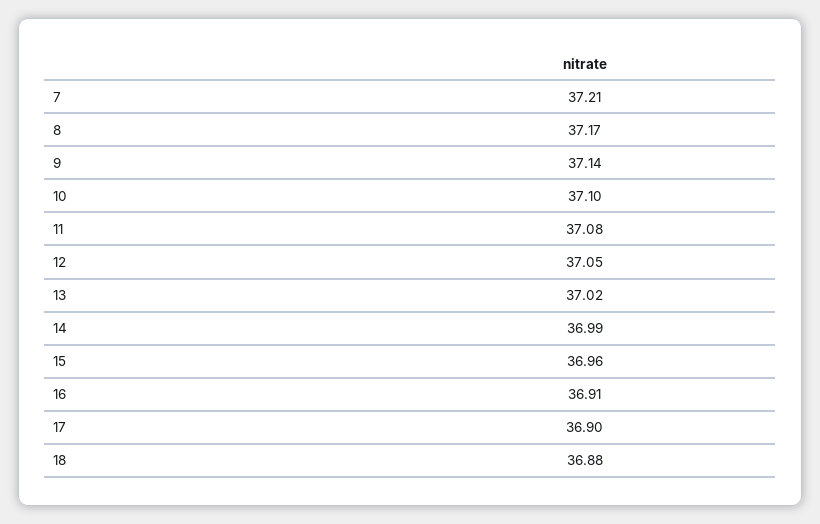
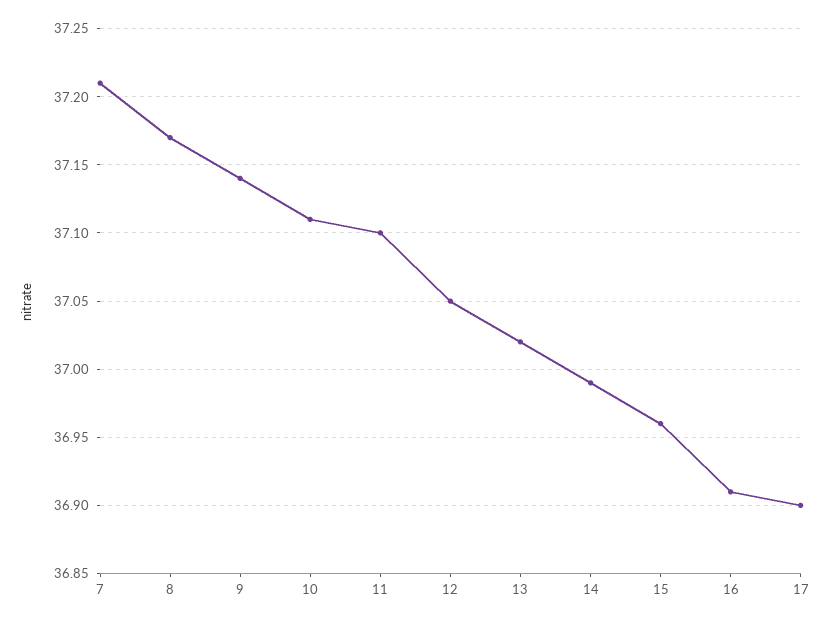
10: 37.1 -> 37.11
11: 37.08 -> 37.1
18: 36.88 -> none

